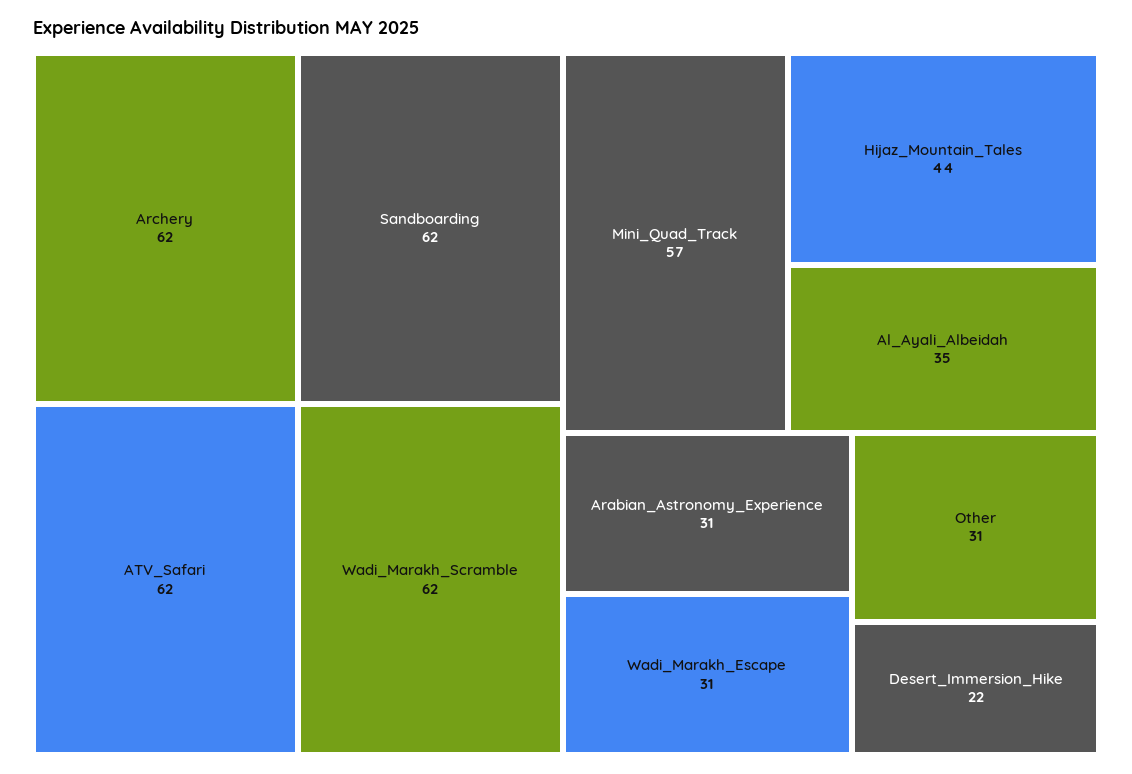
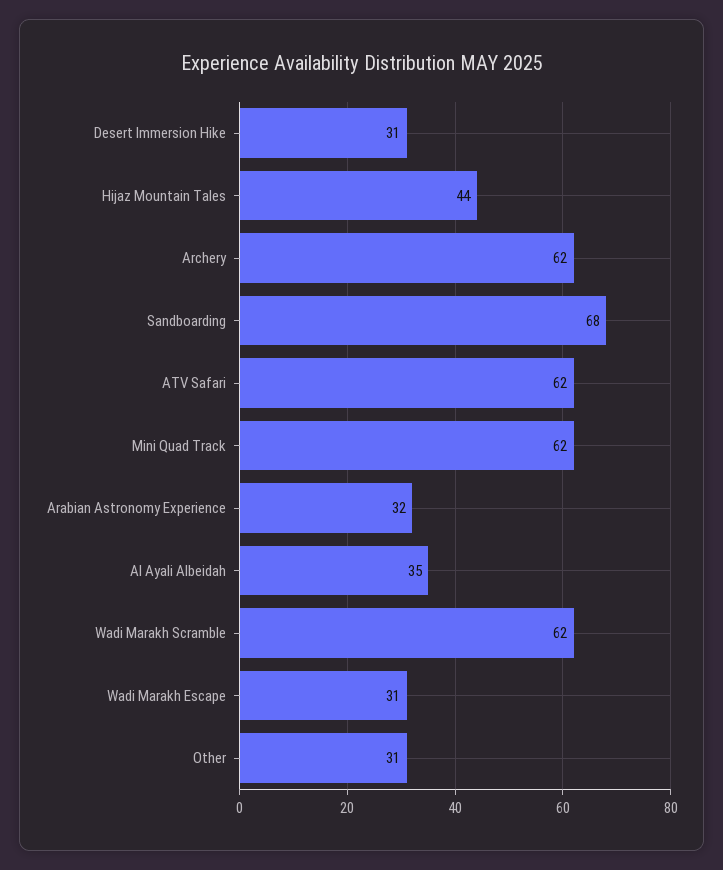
Sandboarding: 62 -> 68
Mini_Quad_Track: 57 -> 62
Arabian_Astronomy_Experience: 31 -> 32
Desert_Immersion_Hike: 22 -> 31

